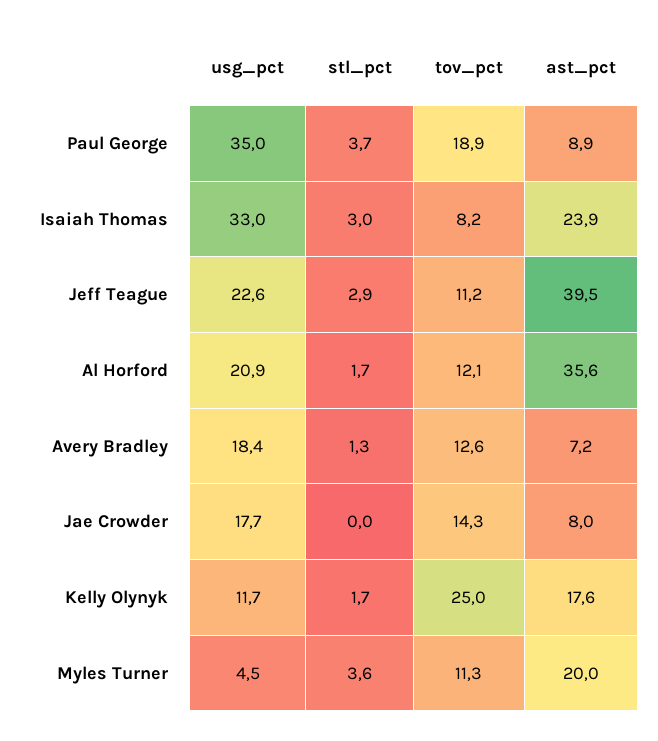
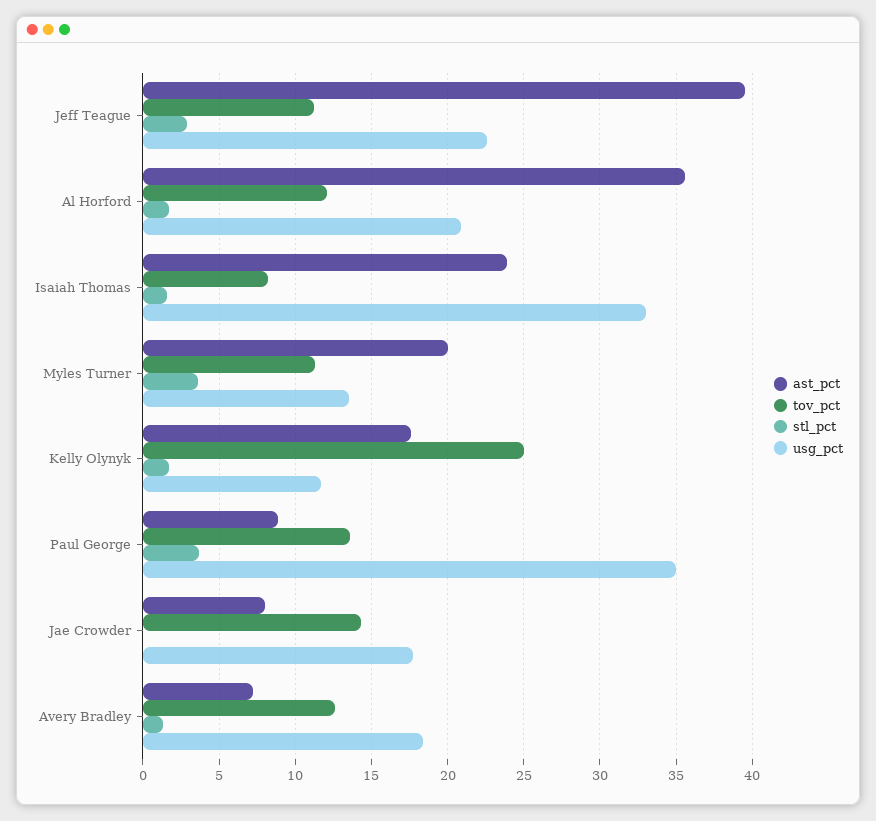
tov_pct, Paul George: 18.9 -> 13.5
stl_pct, Isaiah Thomas: 3 -> 1.5
usg_pct, Myles Turner: 4.5 -> 13.5

